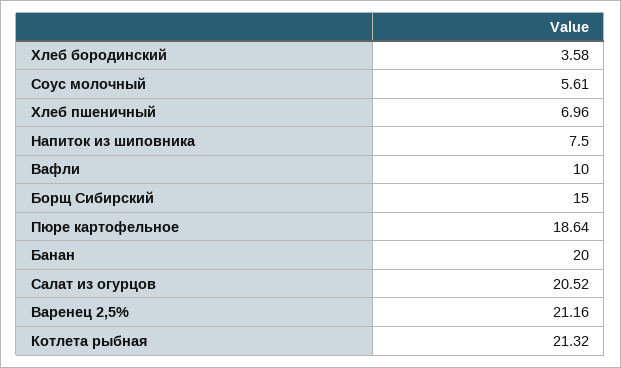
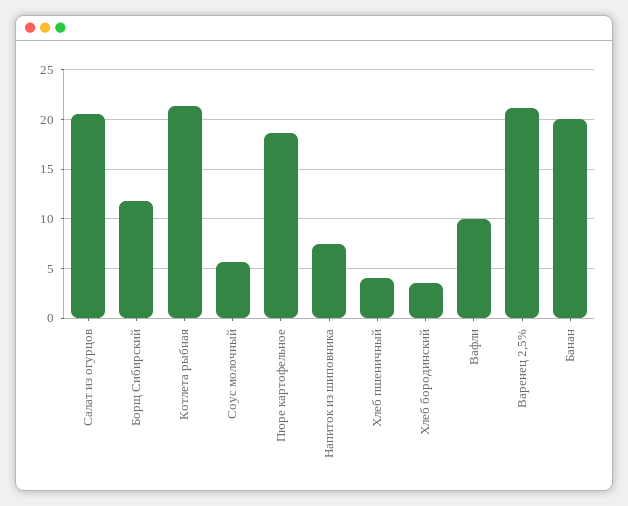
Хлеб пшеничный: 6.96 -> 4
Борщ Сибирский: 15 -> 12

